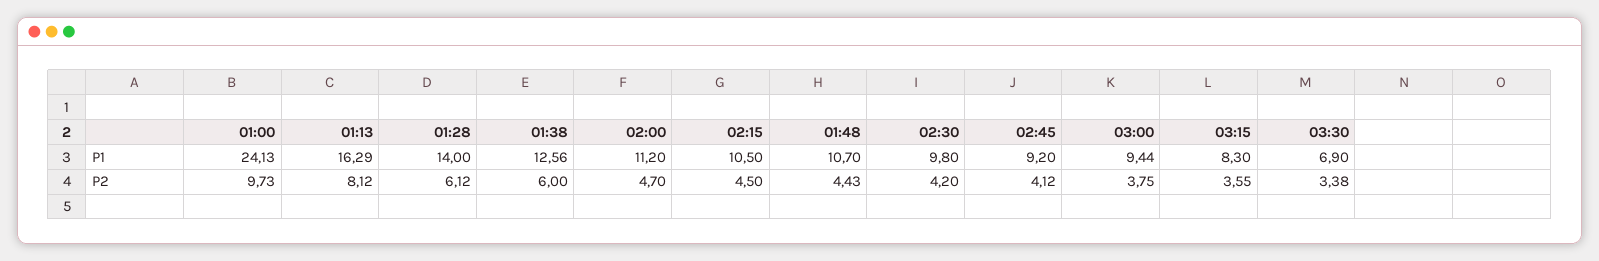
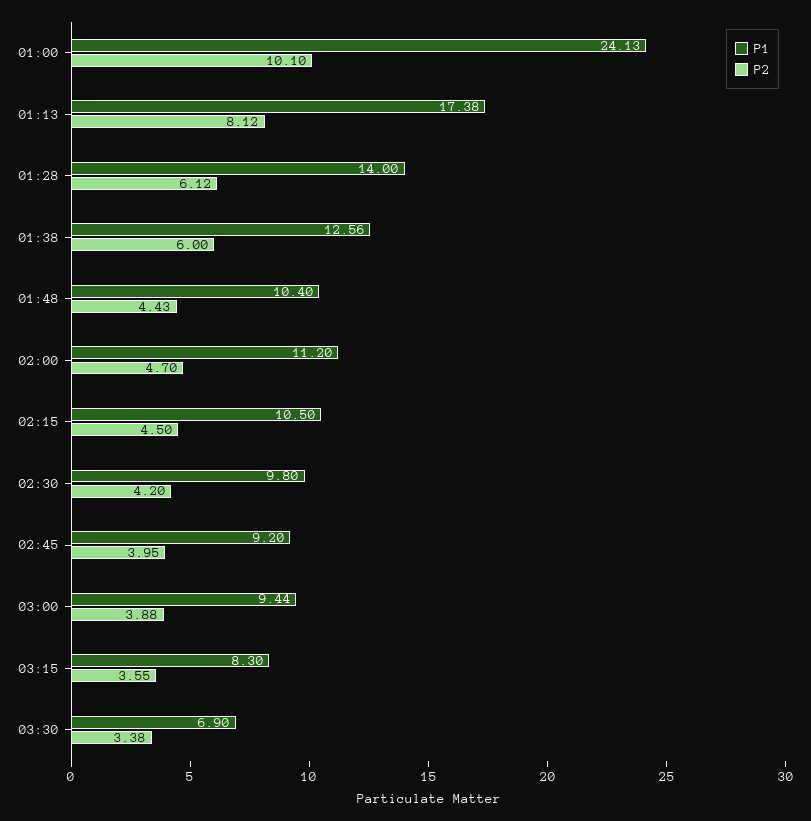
P1, 01:13: 16.29 -> 17.38
P1, 01:48: 10.7 -> 10.4
P2, 01:00: 9.73 -> 10.1
P2, 02:45: 4.12 -> 3.95
P2, 03:00: 3.75 -> 3.88

